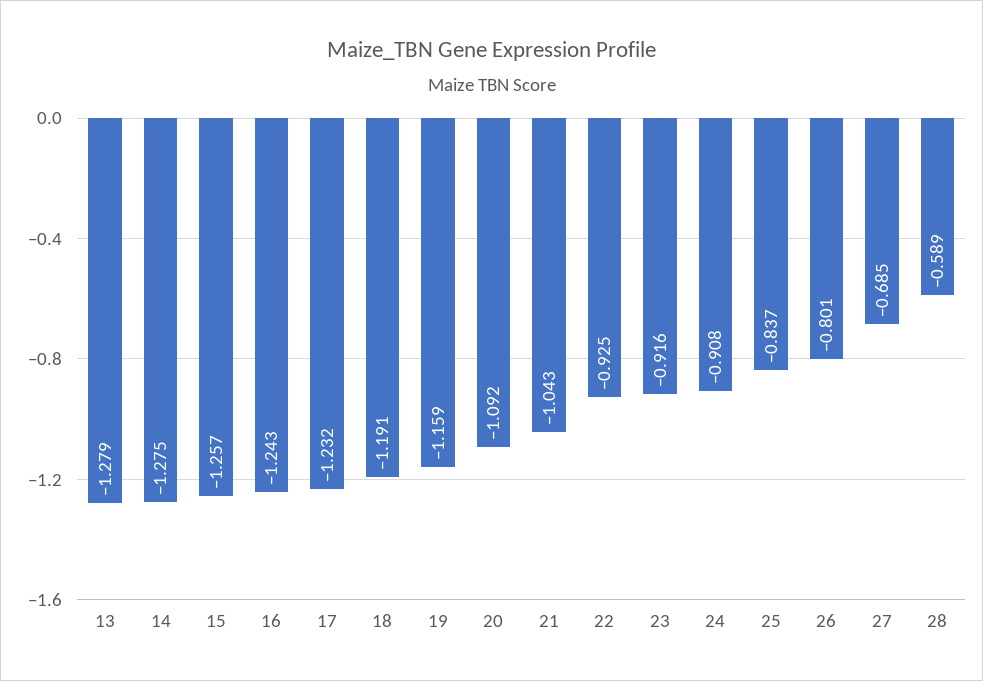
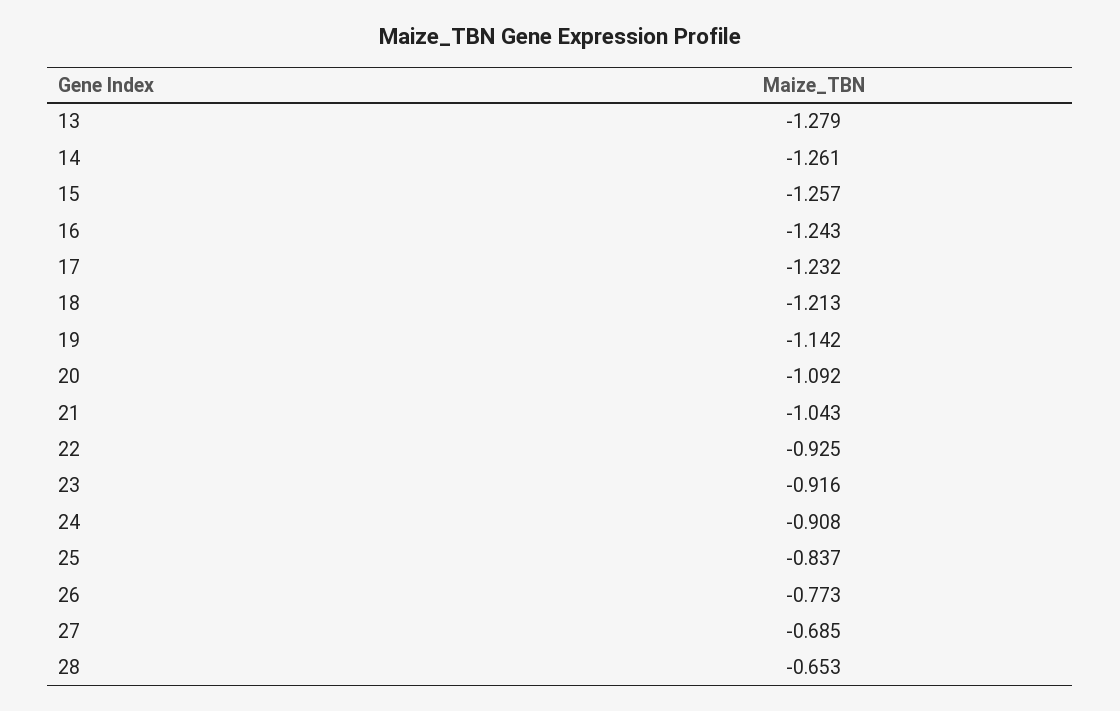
14: -1.275 -> -1.261
18: -1.191 -> -1.213
19: -1.159 -> -1.142
26: -0.801 -> -0.773
28: -0.589 -> -0.653

